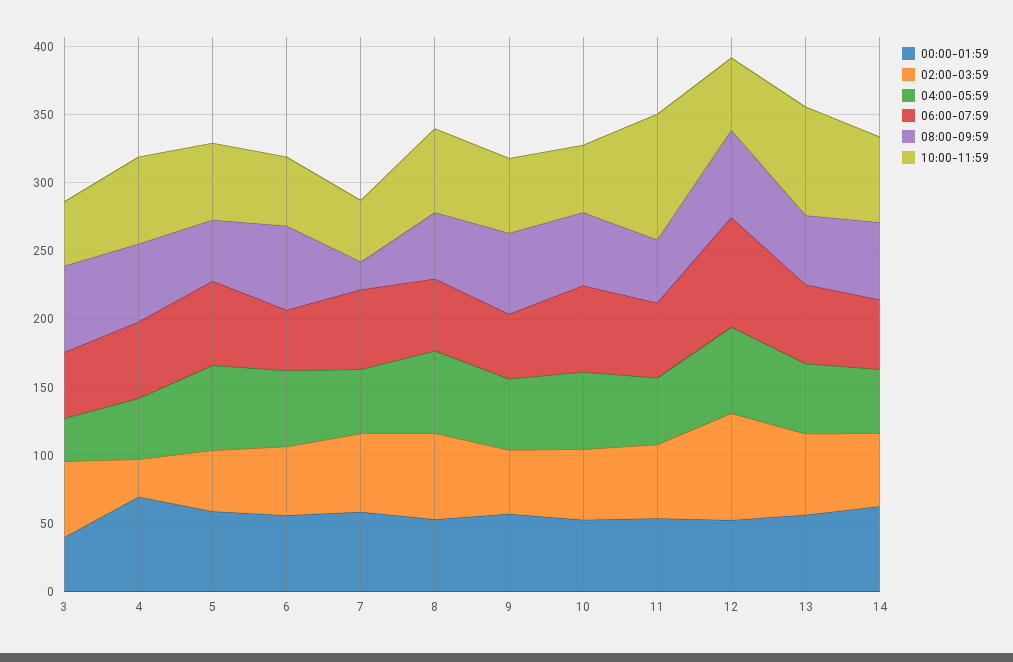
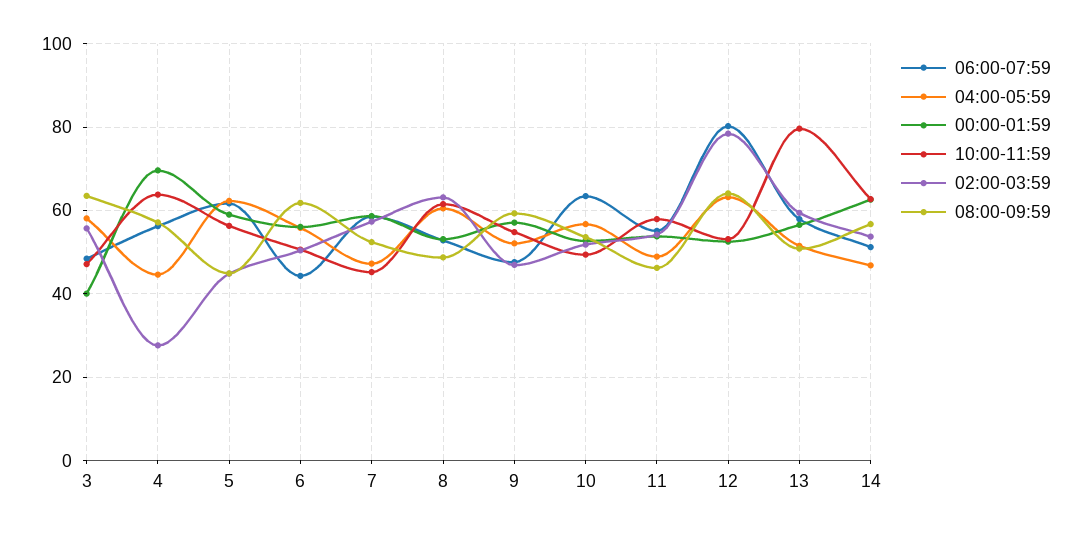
04:00-05:59, 3: 30 -> 58
08:00-09:59, 7: 20 -> 52
10:00-11:59, 11: 90 -> 58

